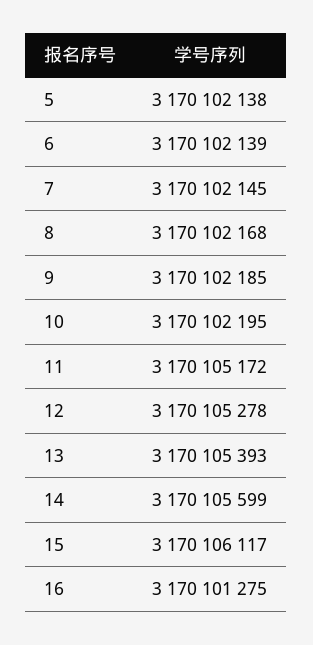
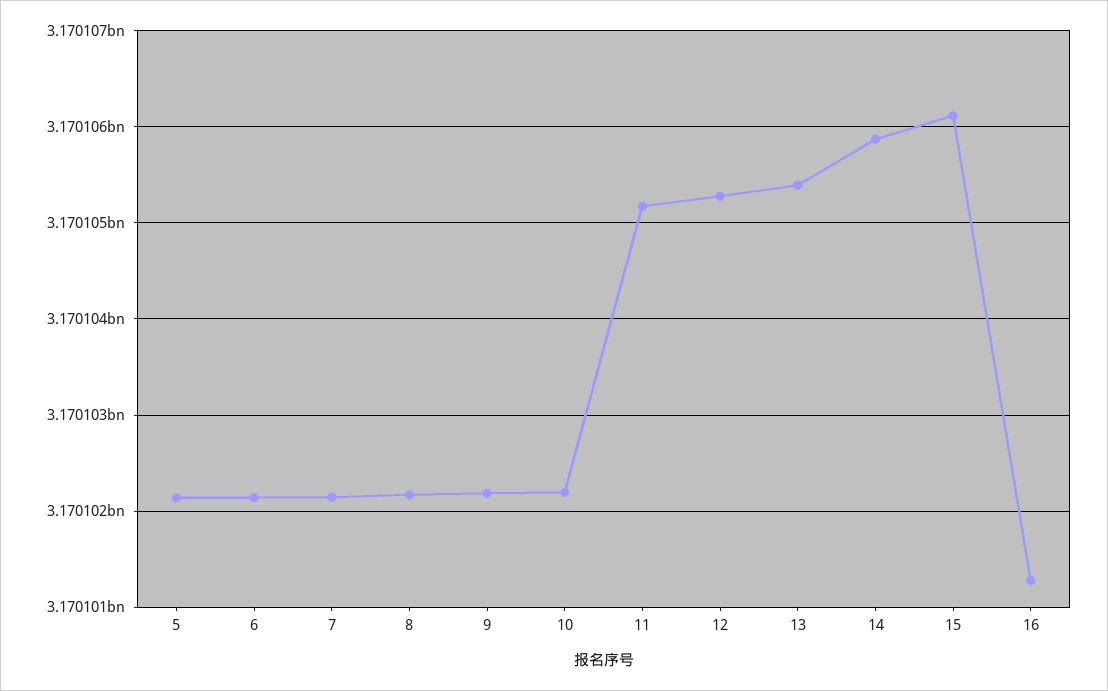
14: 3170105599 -> 3170105900

